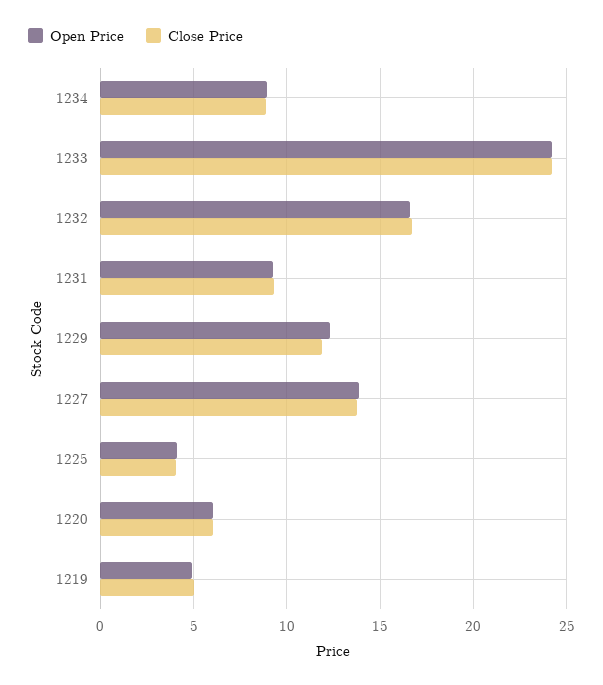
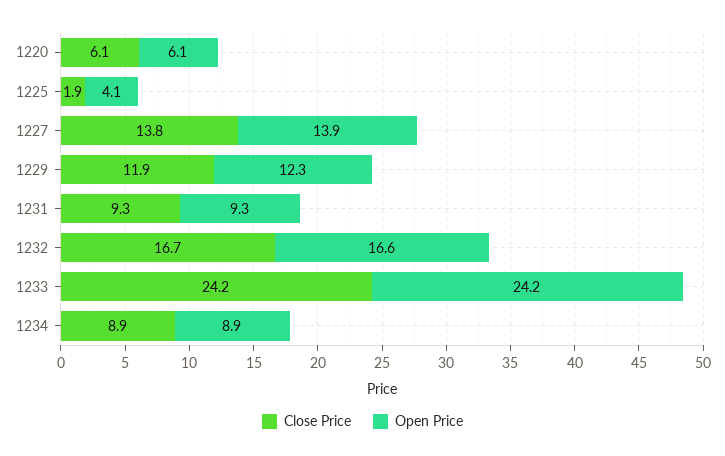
Close Price, 1225: 4 -> 1.9
Open Price, 1219: 5 -> none
Close Price, 1219: 5 -> none

